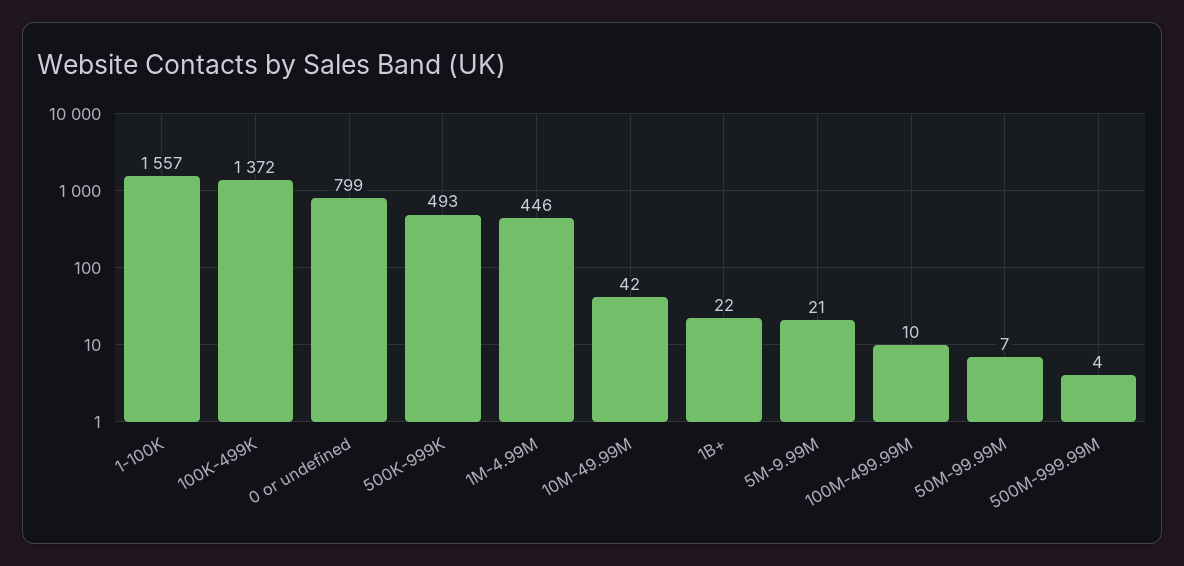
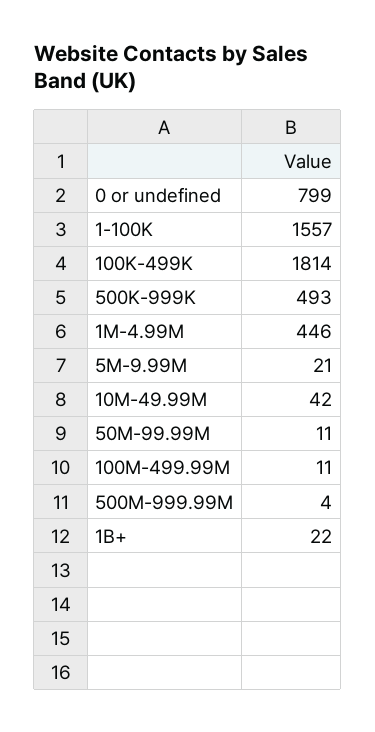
100K-499K: 1372 -> 1814
100M-499.99M: 10 -> 11
50M-99.99M: 7 -> 11

